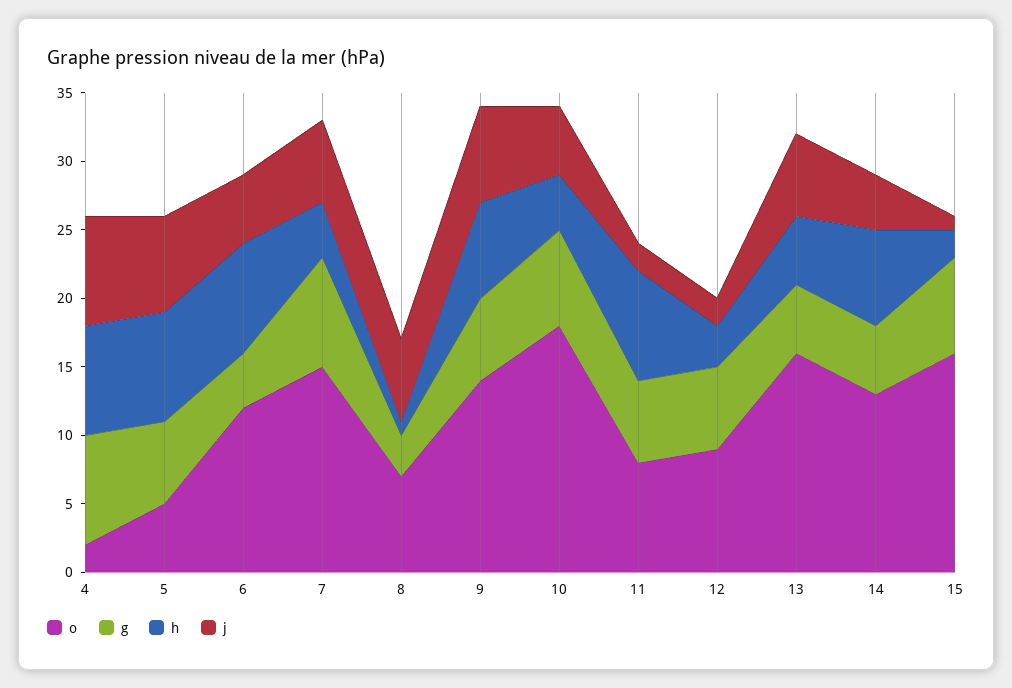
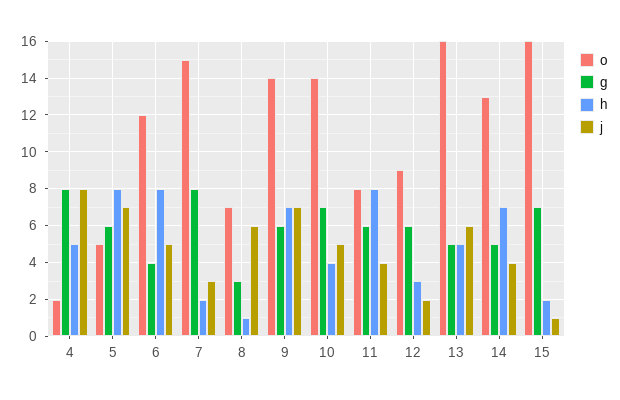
h, 4: 8 -> 5
h, 7: 4 -> 2
j, 7: 6 -> 3
o, 10: 18 -> 14
j, 11: 2 -> 4

